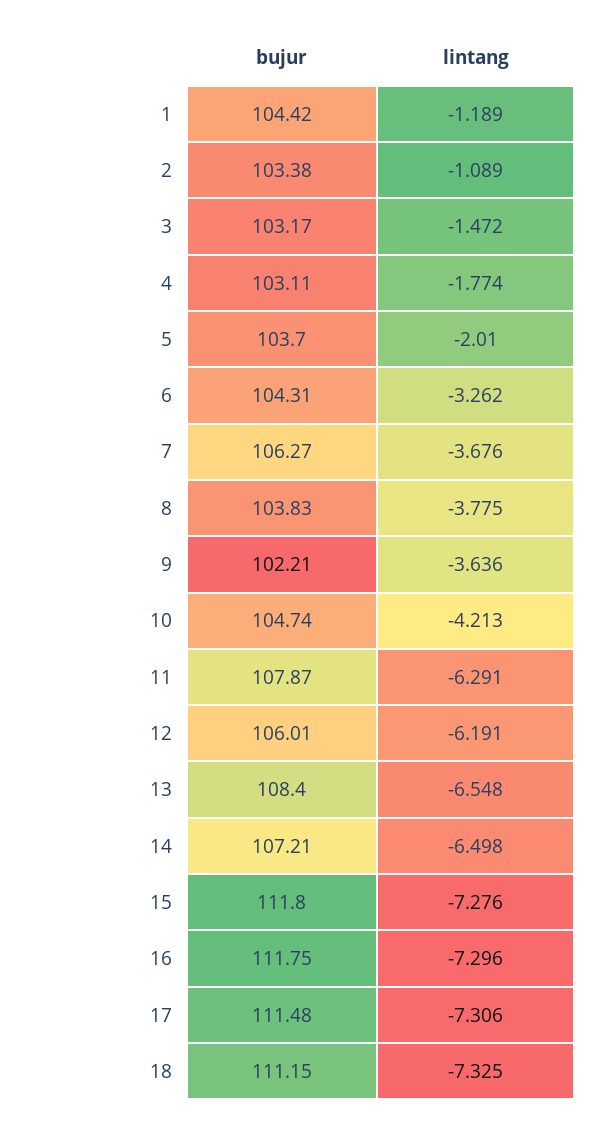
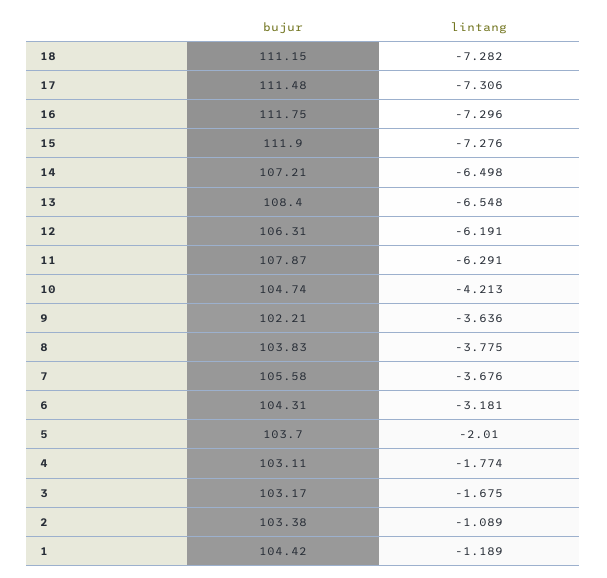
lintang, 3: -1.472 -> -1.675
lintang, 6: -3.262 -> -3.181
bujur, 7: 106.27 -> 105.58
bujur, 12: 106.01 -> 106.31
bujur, 15: 111.8 -> 111.9
lintang, 18: -7.325 -> -7.282

